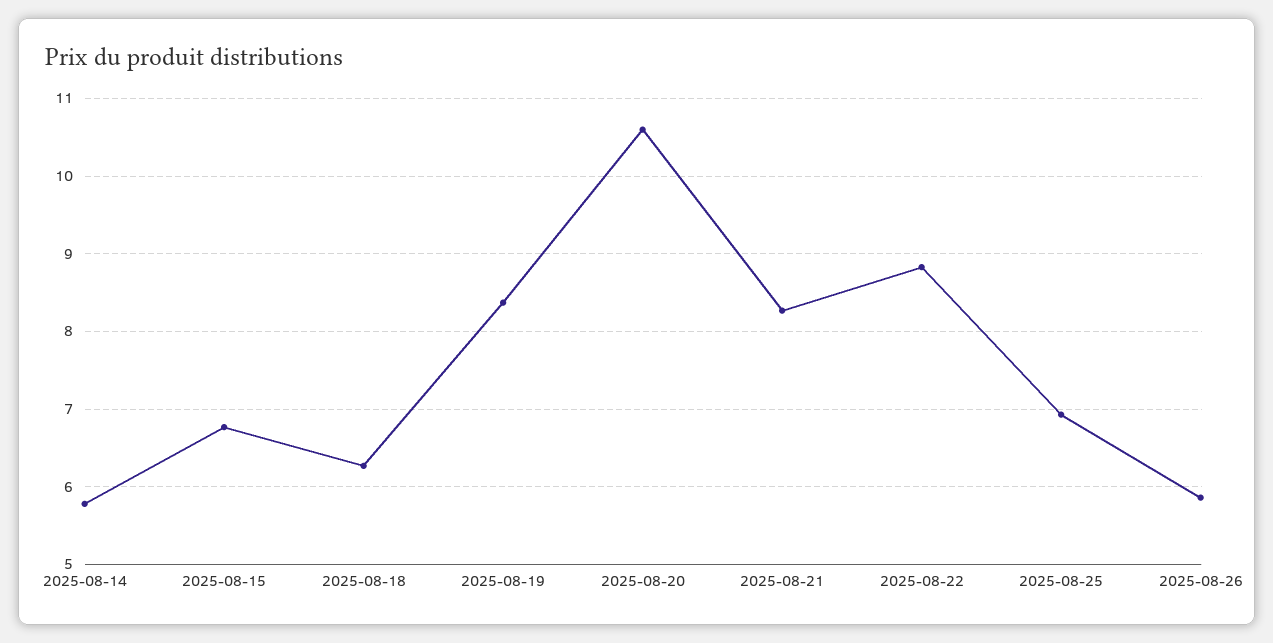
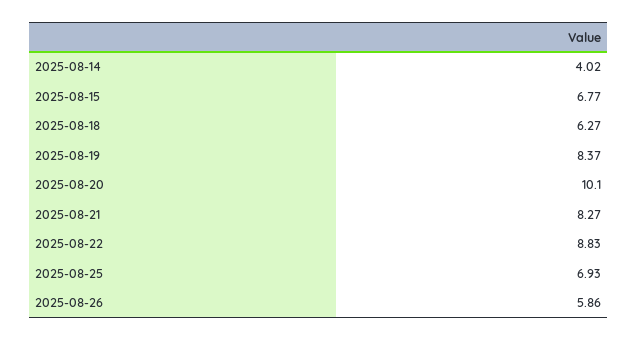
2025-08-14: 5.8 -> 4.02
2025-08-20: 10.6 -> 10.1

